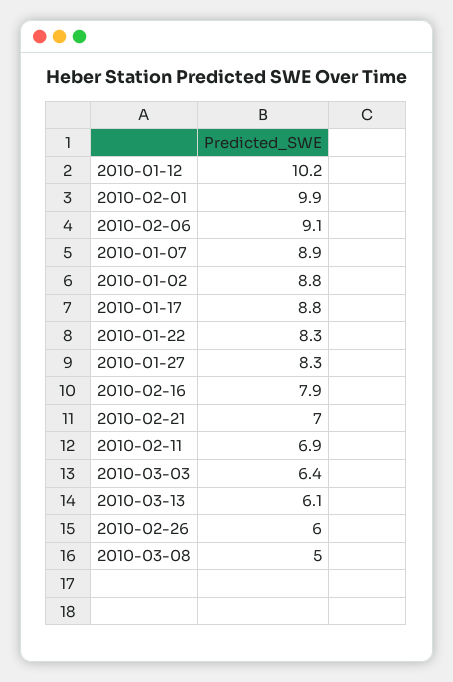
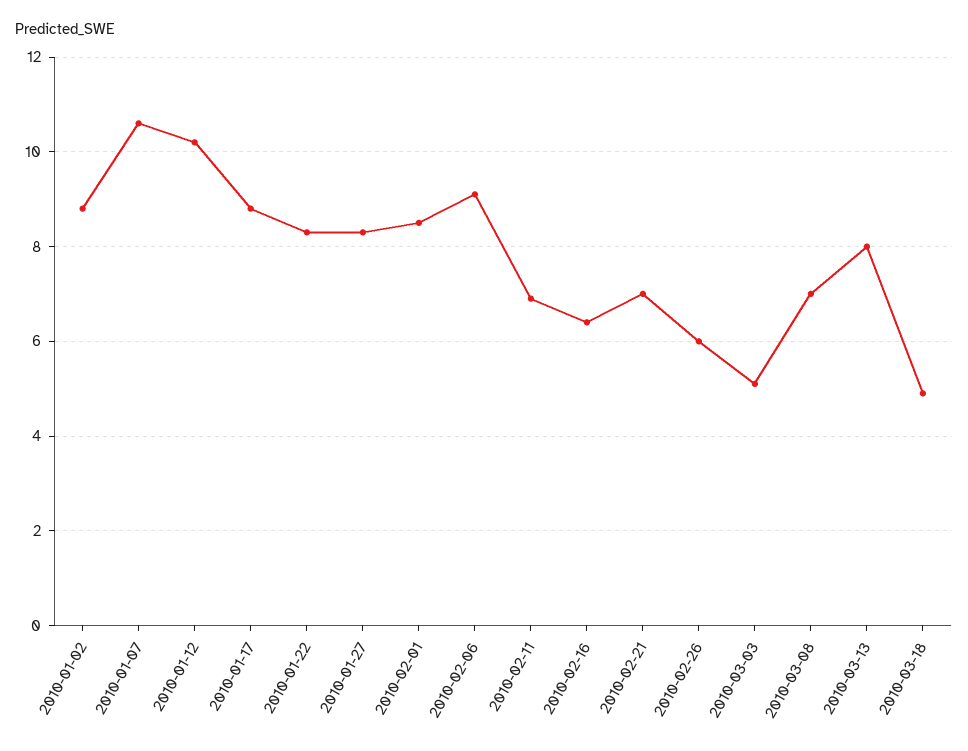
2010-02-01: 9.9 -> 8.5
2010-01-07: 8.9 -> 10.5
2010-02-16: 7.9 -> 6.5
2010-03-03: 6.4 -> 5
2010-03-13: 6.1 -> 8
2010-03-08: 5 -> 7
2010-03-18: none -> 5

